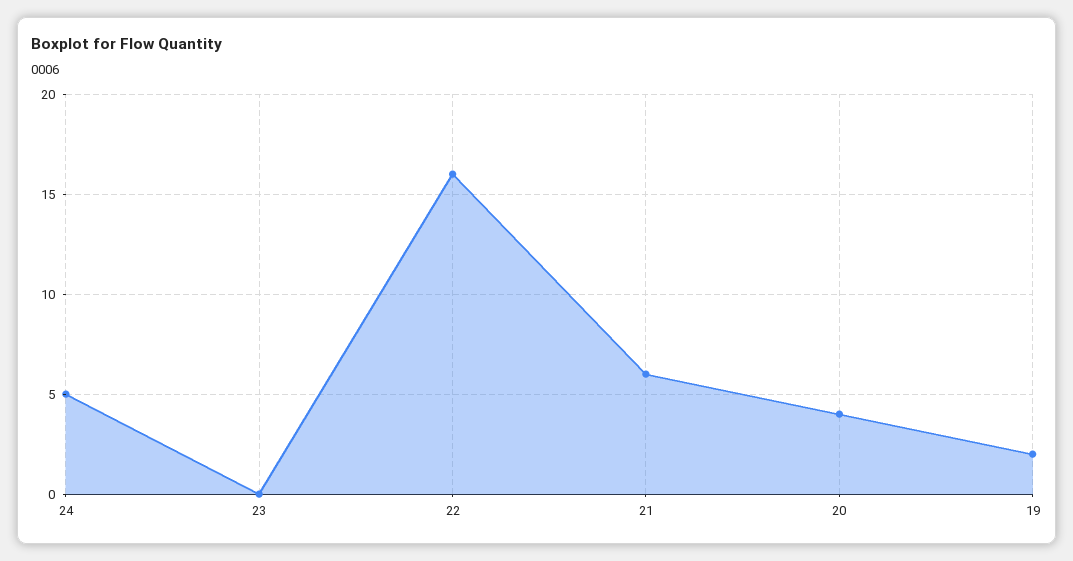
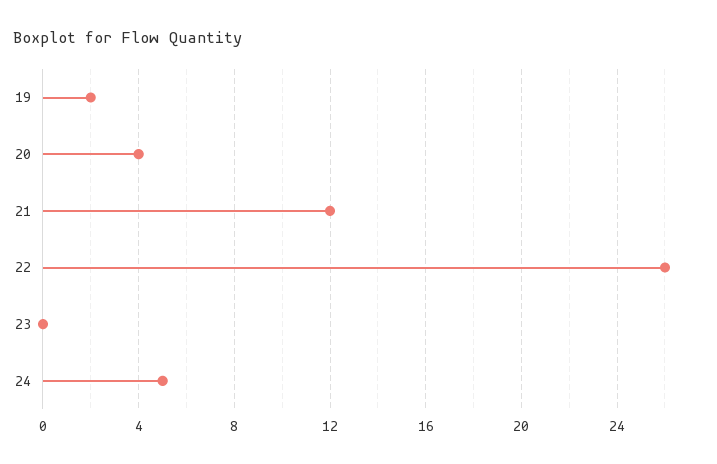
22: 16 -> 26
21: 6 -> 12

